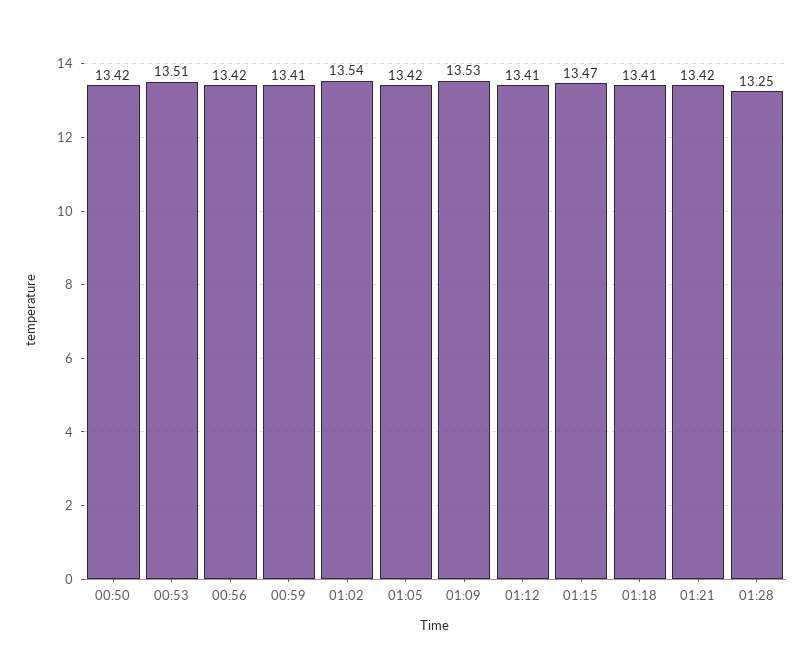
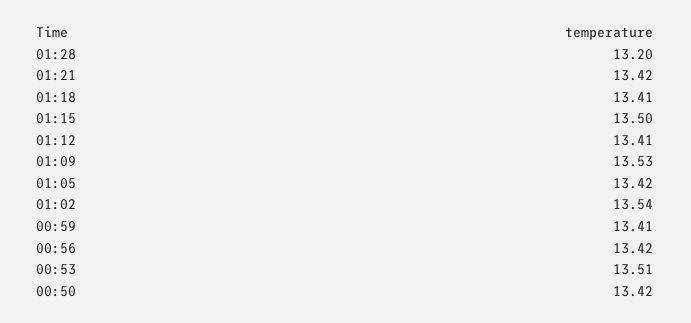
01:15: 13.47 -> 13.5
01:28: 13.25 -> 13.2

